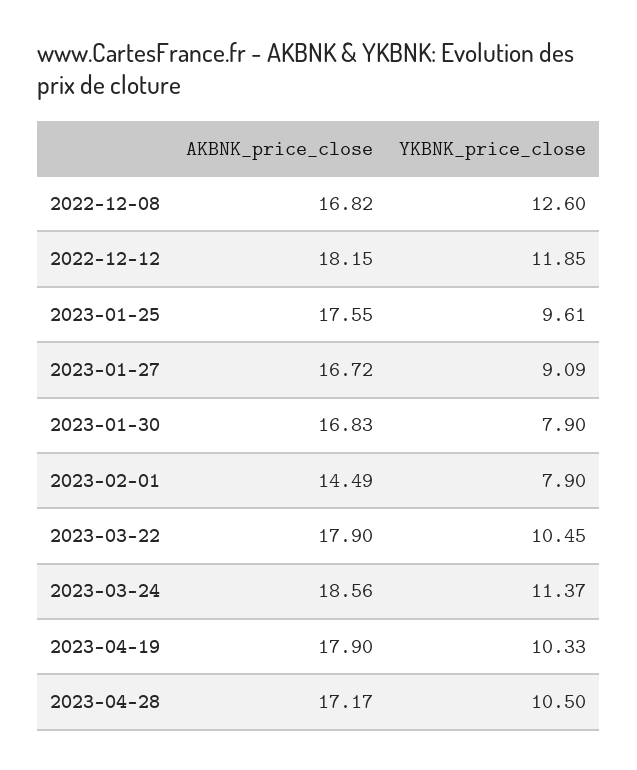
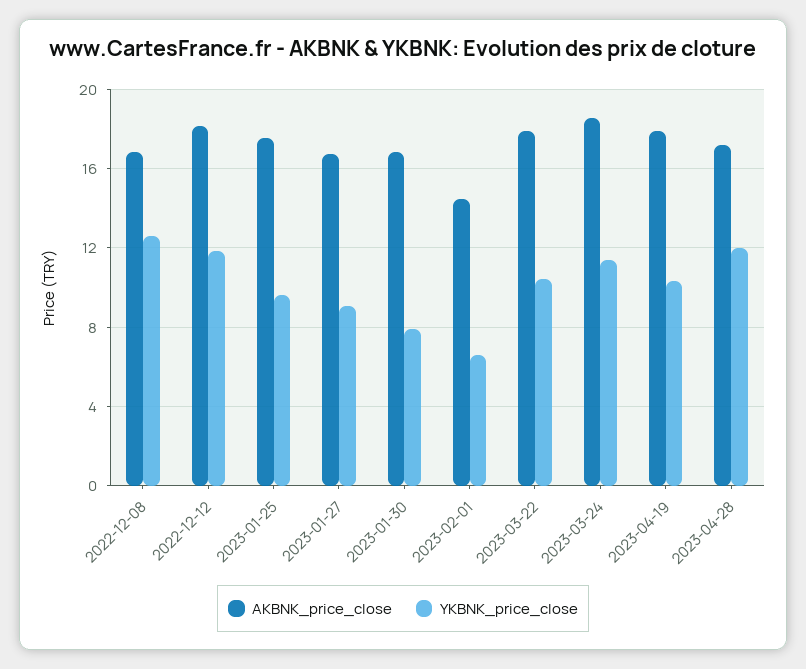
YKBNK_price_close, 2023-02-01: 7.9 -> 6.5
YKBNK_price_close, 2023-04-28: 10.5 -> 12

